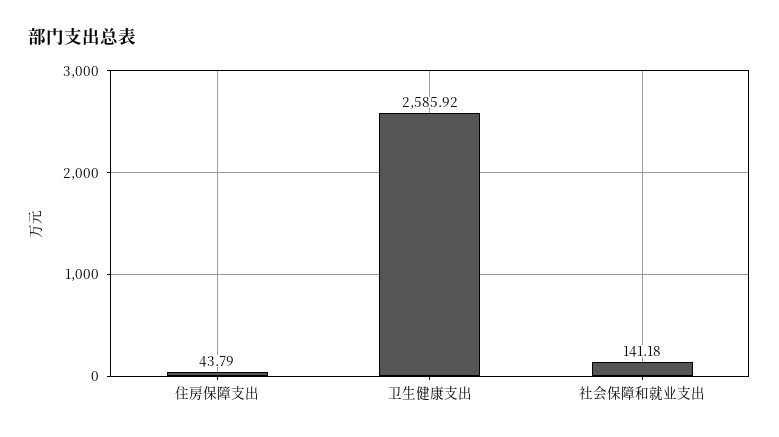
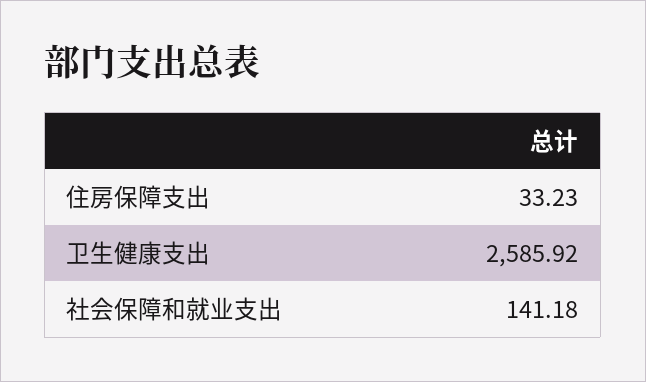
住房保障支出: 43.79 -> 33.23

